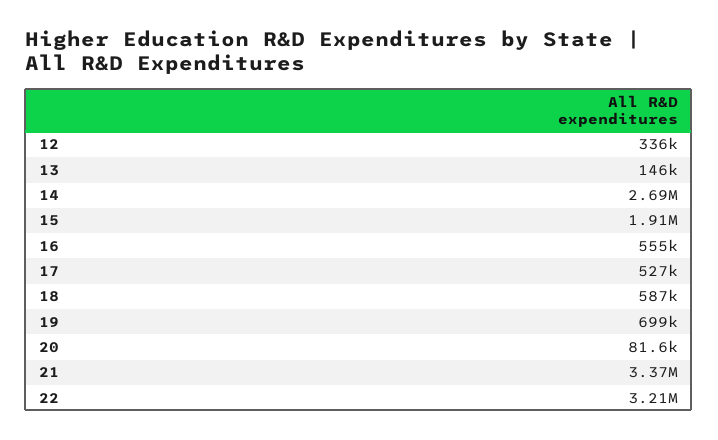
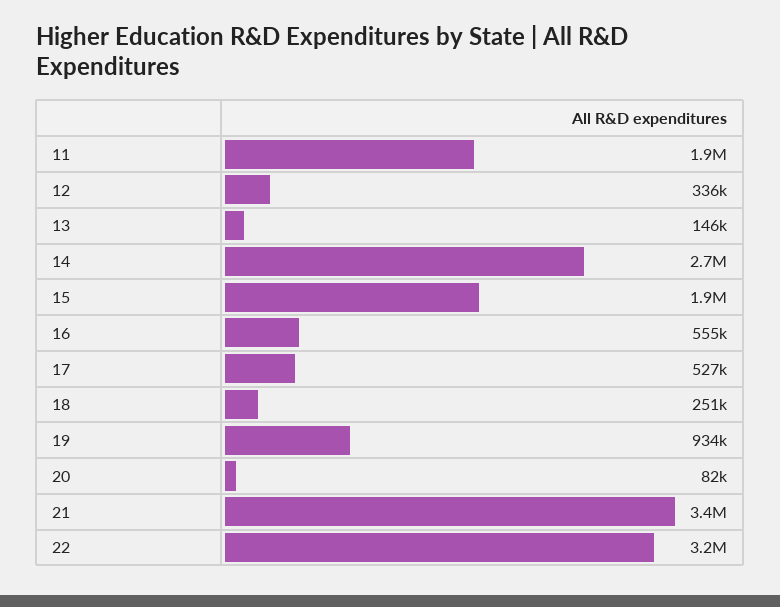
18: 587000 -> 251000
19: 699000 -> 934000
11: none -> 1900000

